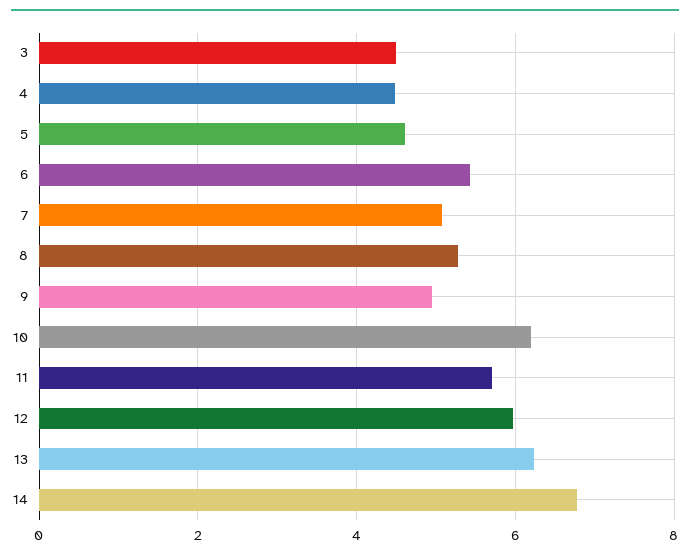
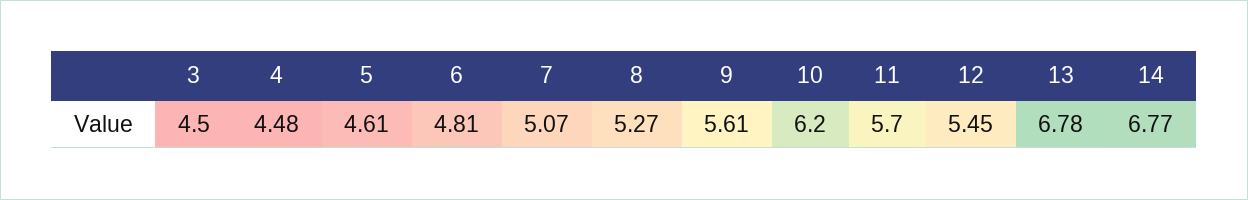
6: 5.4 -> 4.81
9: 5 -> 5.61
12: 6 -> 5.45
13: 6.2 -> 6.78

